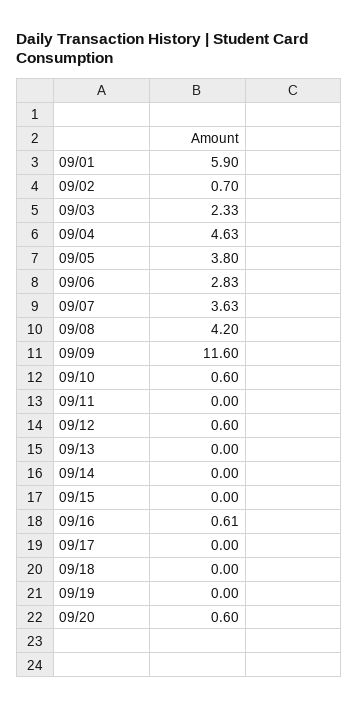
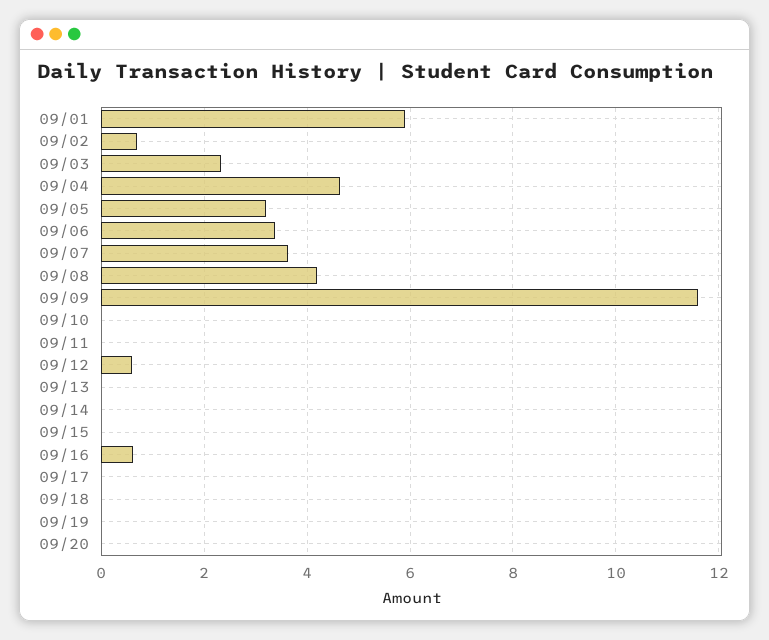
09/05: 3.8 -> 3.2
09/06: 2.83 -> 3.4
09/10: 0.6 -> 0
09/20: 0.6 -> 0

